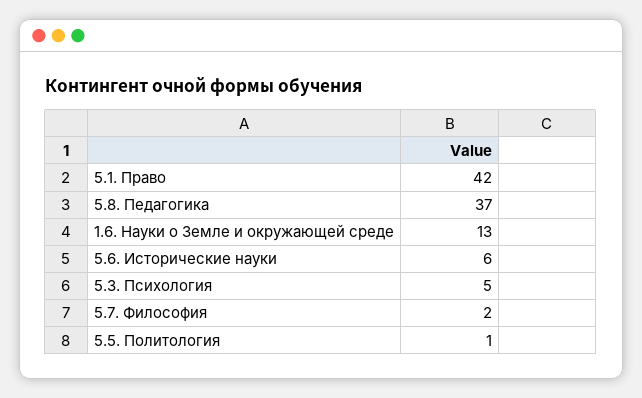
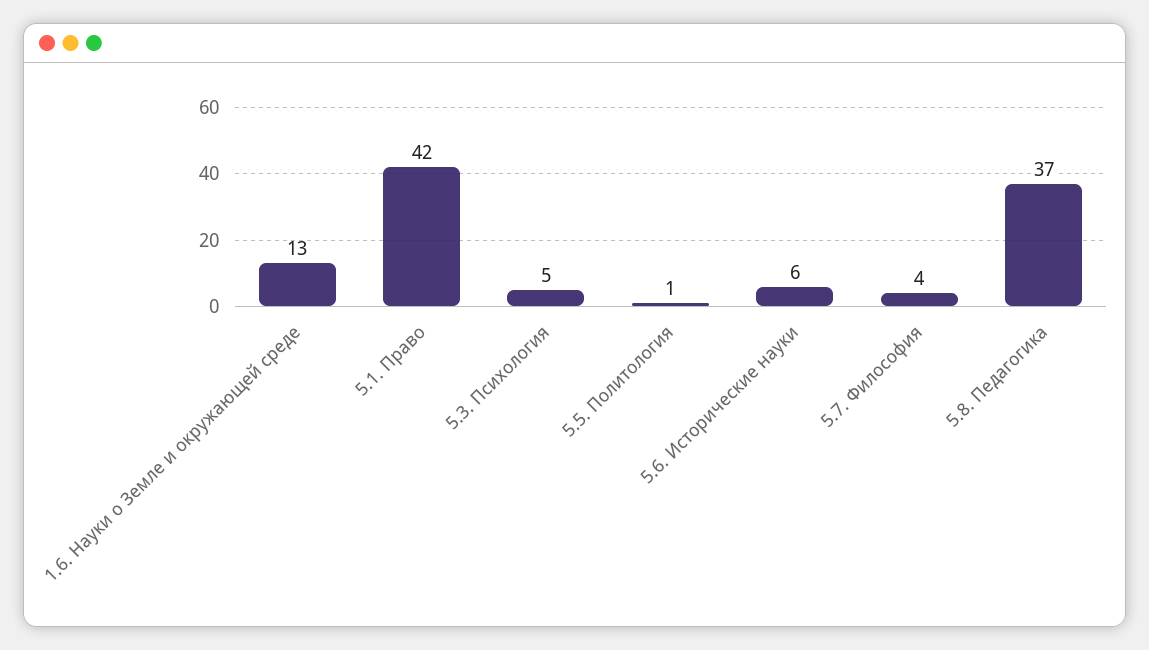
5.7. Философия: 2 -> 4

